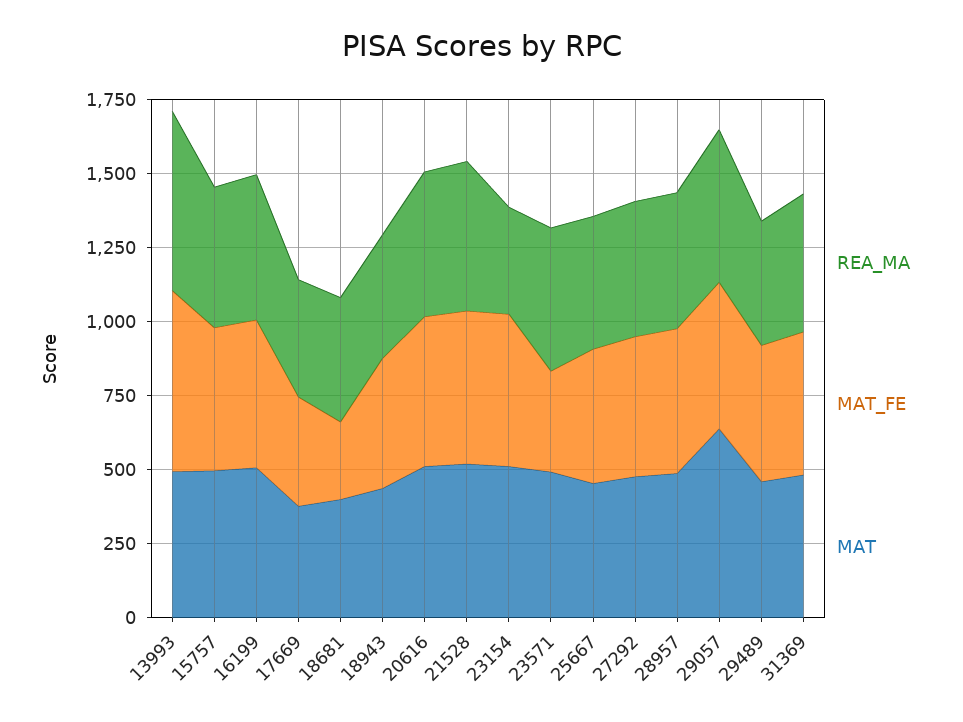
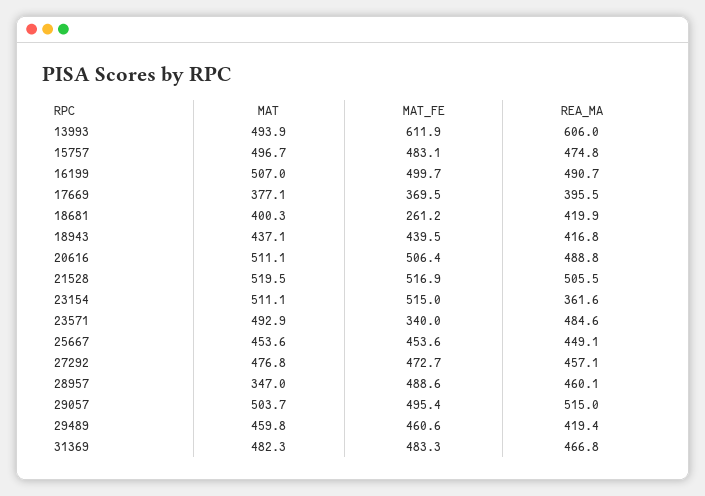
MAT, 28957: 500 -> 347
MAT, 29057: 650 -> 503.7

